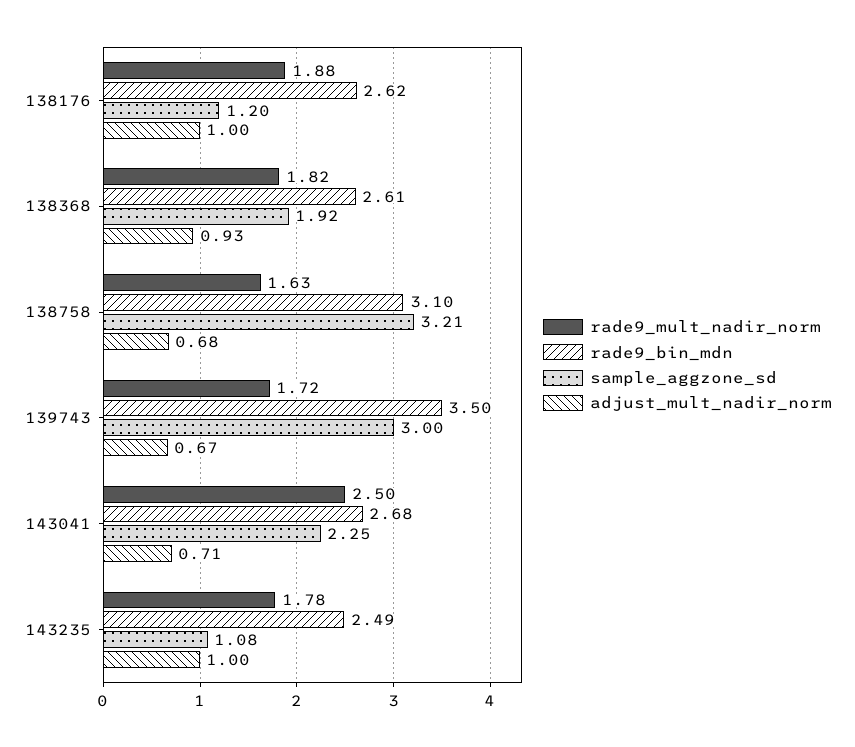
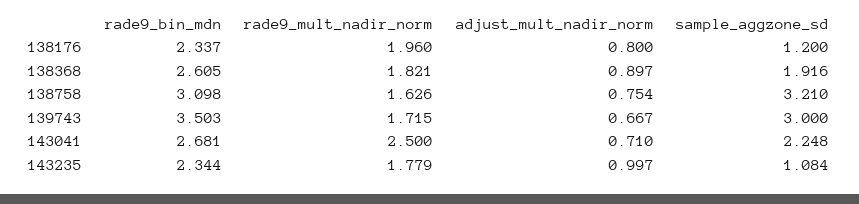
rade9_mult_nadir_norm, 138176: 1.88 -> 1.96
rade9_bin_mdn, 138176: 2.62 -> 2.337
adjust_mult_nadir_norm, 138176: 1 -> 0.8
adjust_mult_nadir_norm, 138368: 0.93 -> 0.897
adjust_mult_nadir_norm, 138758: 0.68 -> 0.754
rade9_bin_mdn, 143235: 2.49 -> 2.344

